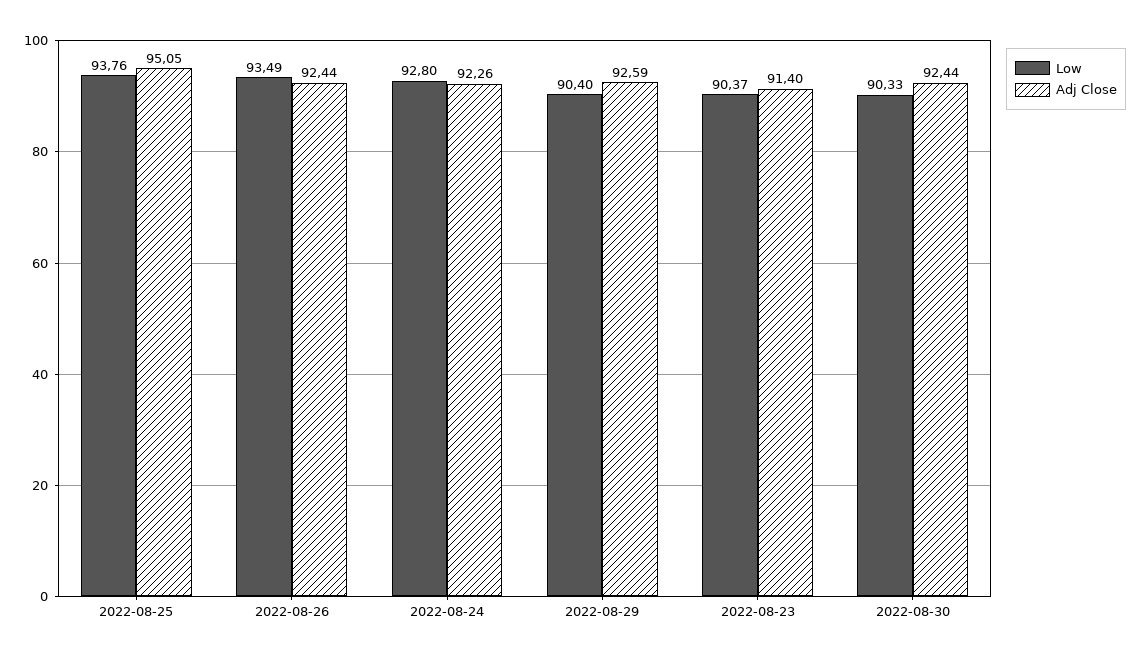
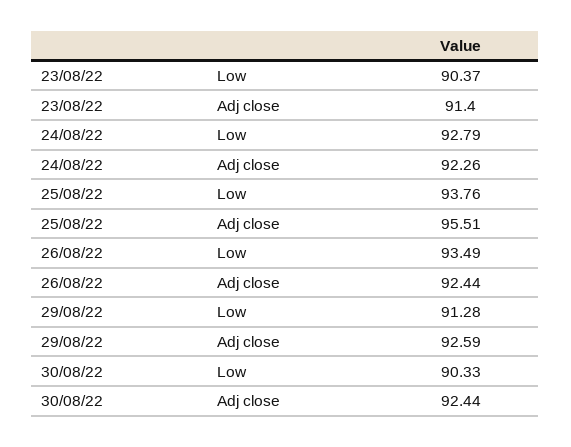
Adj Close, 2022-08-25: 95.05 -> 95.51
Low, 2022-08-24: 92.8 -> 92.79
Low, 2022-08-29: 90.4 -> 91.28

